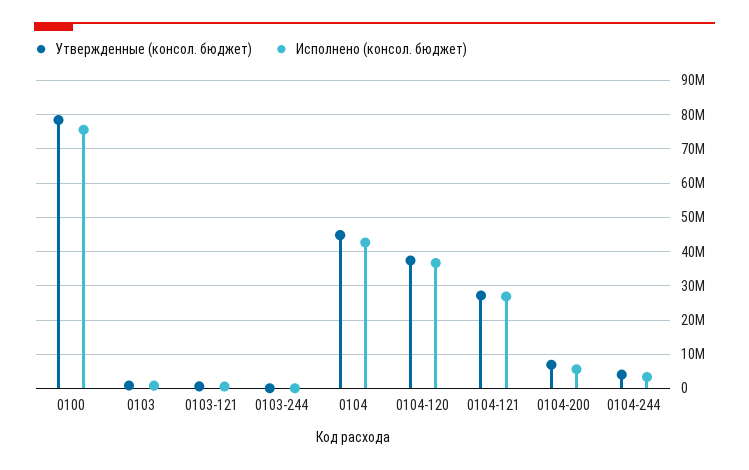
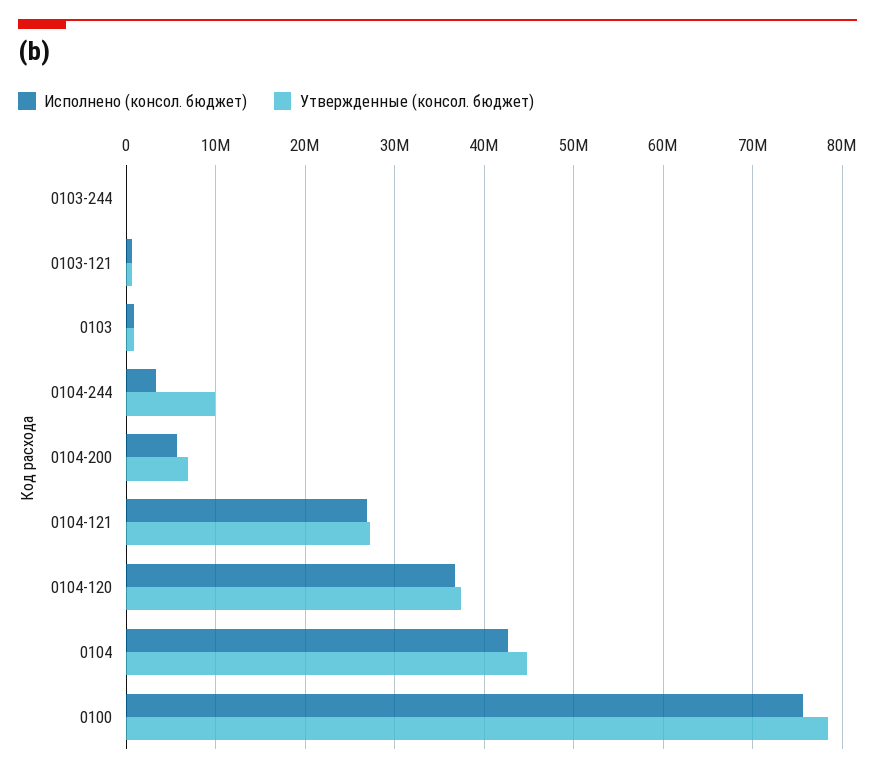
Утвержденные (консол. бюджет), 0104-244: 4000000 -> 10000000

